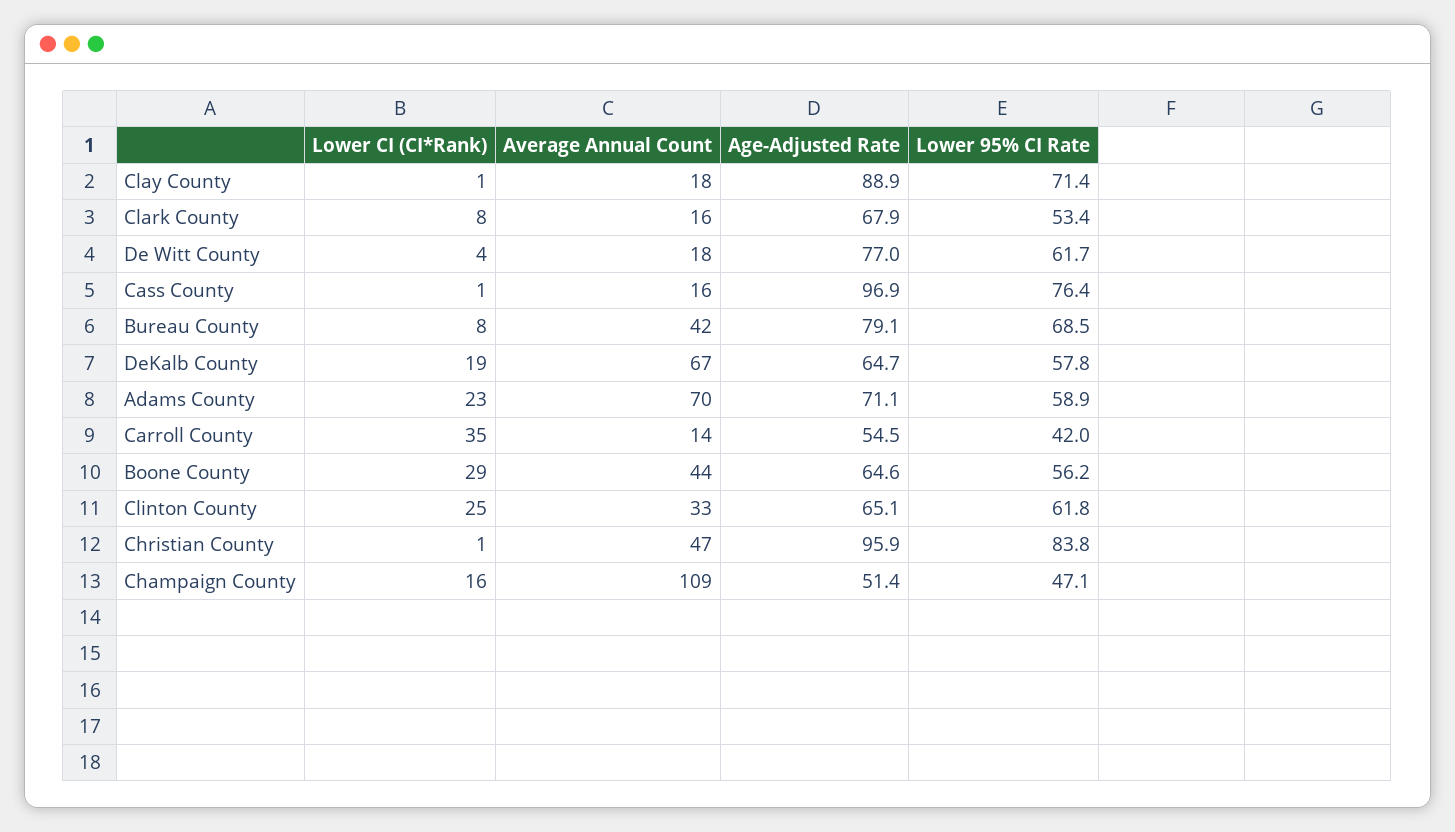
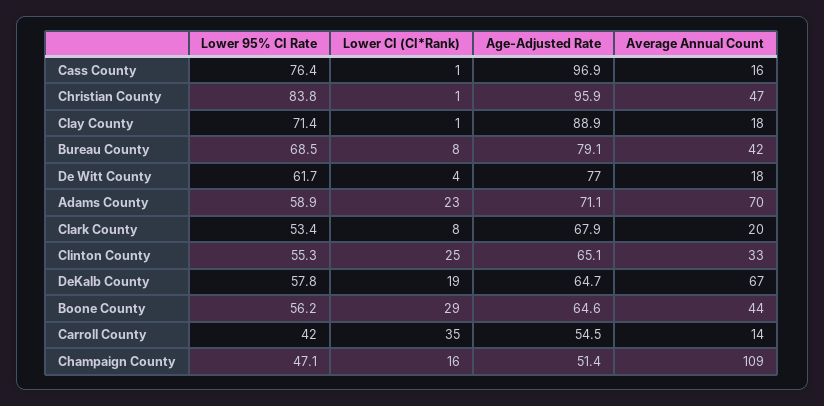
Average Annual Count, Clark County: 16 -> 20
Lower 95% CI Rate, Clinton County: 61.8 -> 55.3

